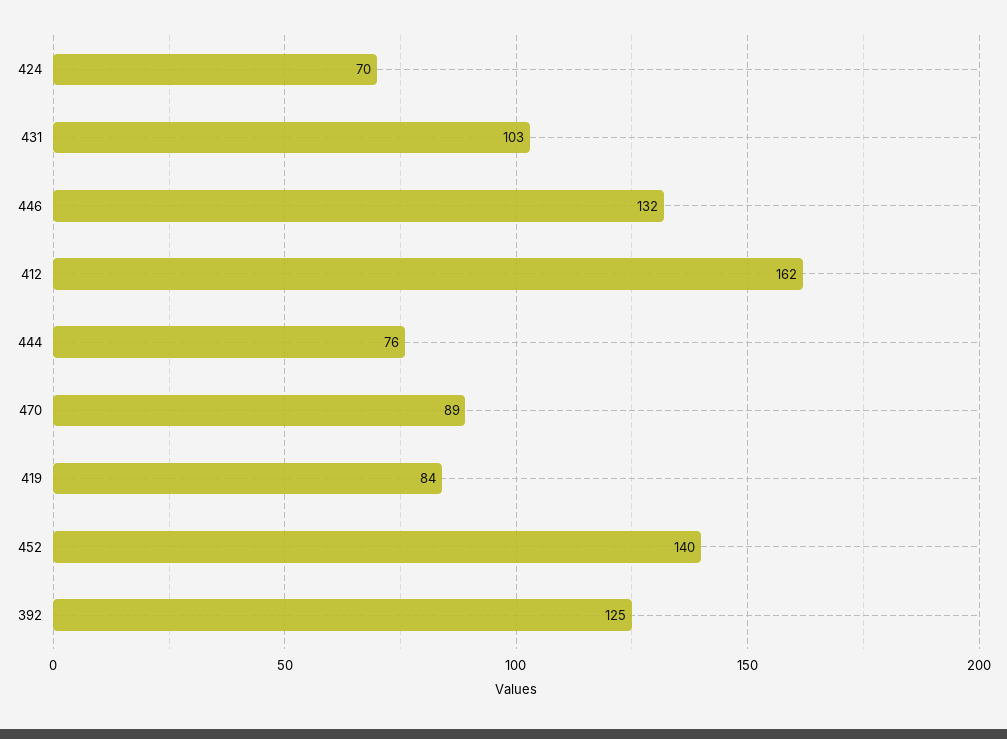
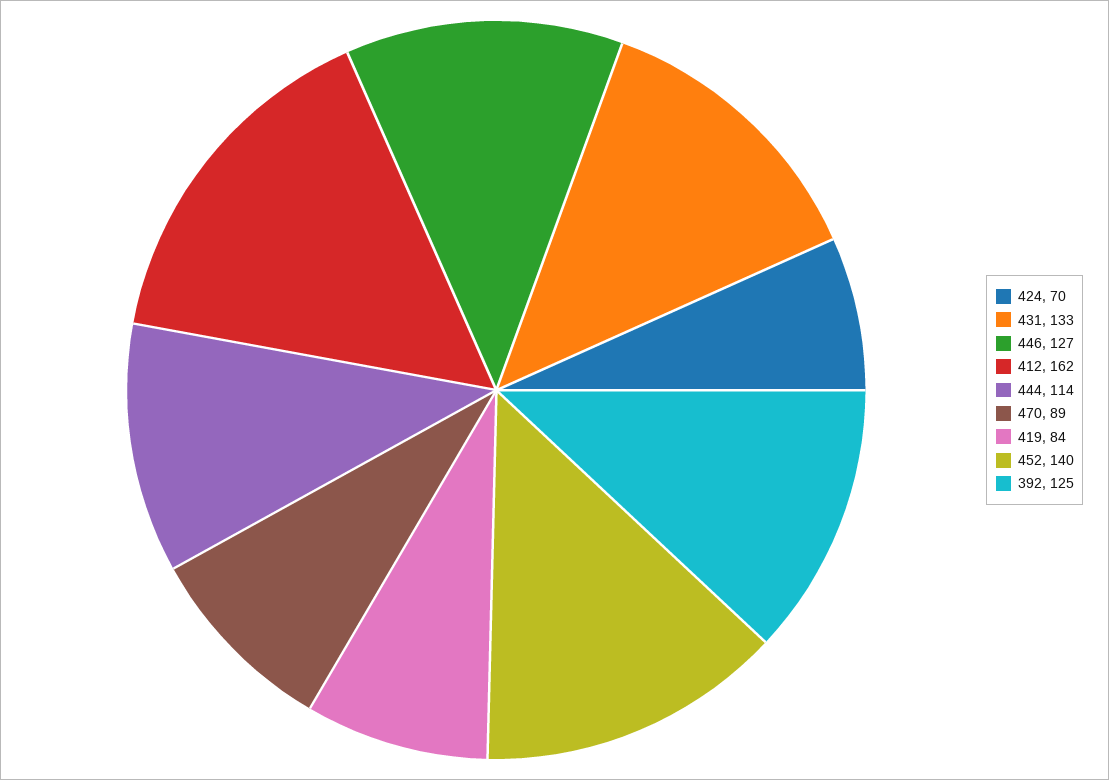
431: 103 -> 133
446: 132 -> 127
444: 76 -> 114

